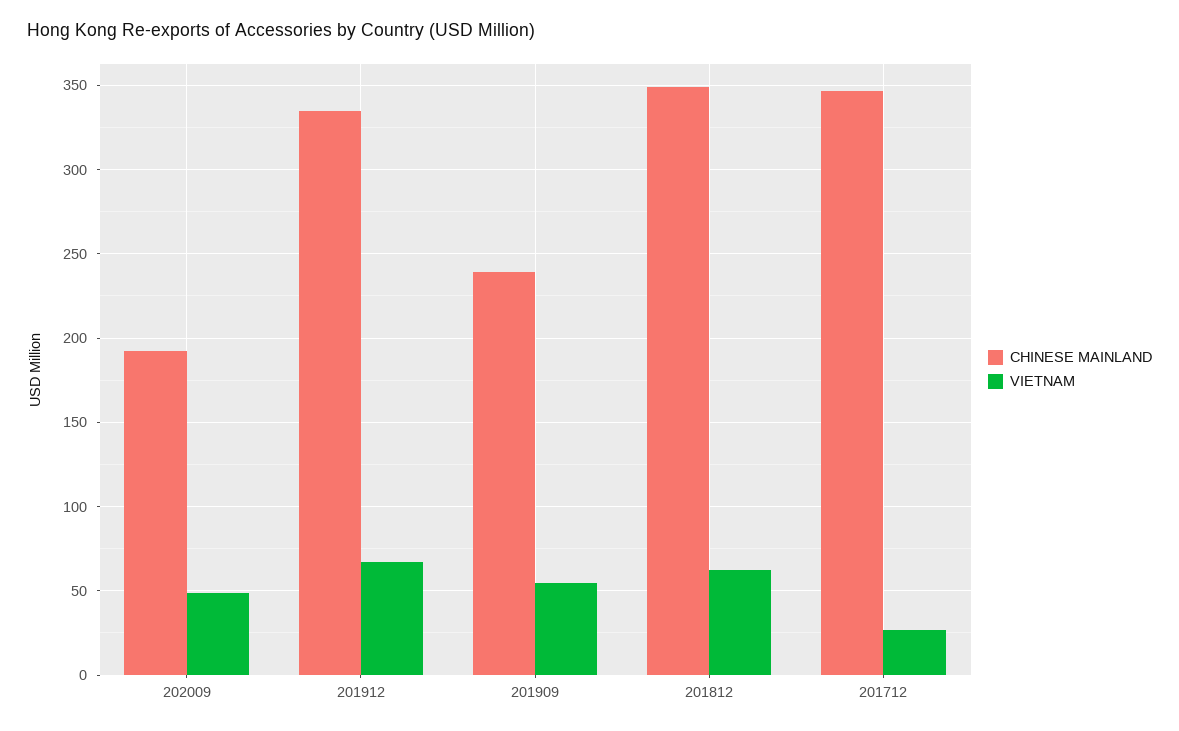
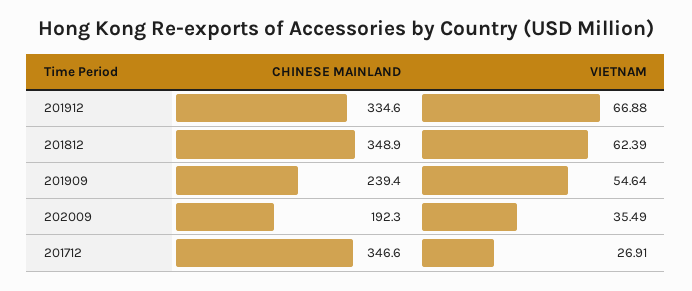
VIETNAM, 202009: 50 -> 35.49

